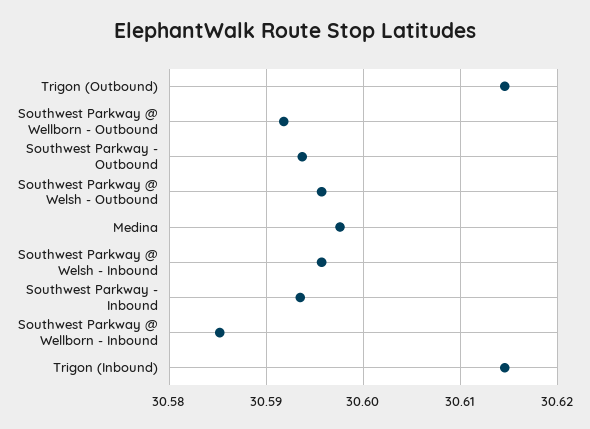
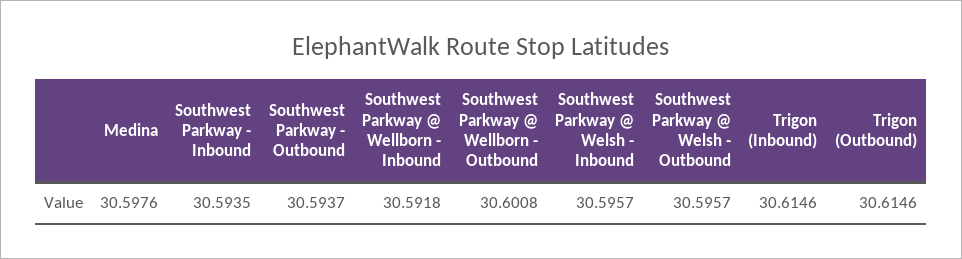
Southwest Parkway @ Wellborn - Outbound: 30.592 -> 30.6008
Southwest Parkway @ Wellborn - Inbound: 30.585 -> 30.5918

